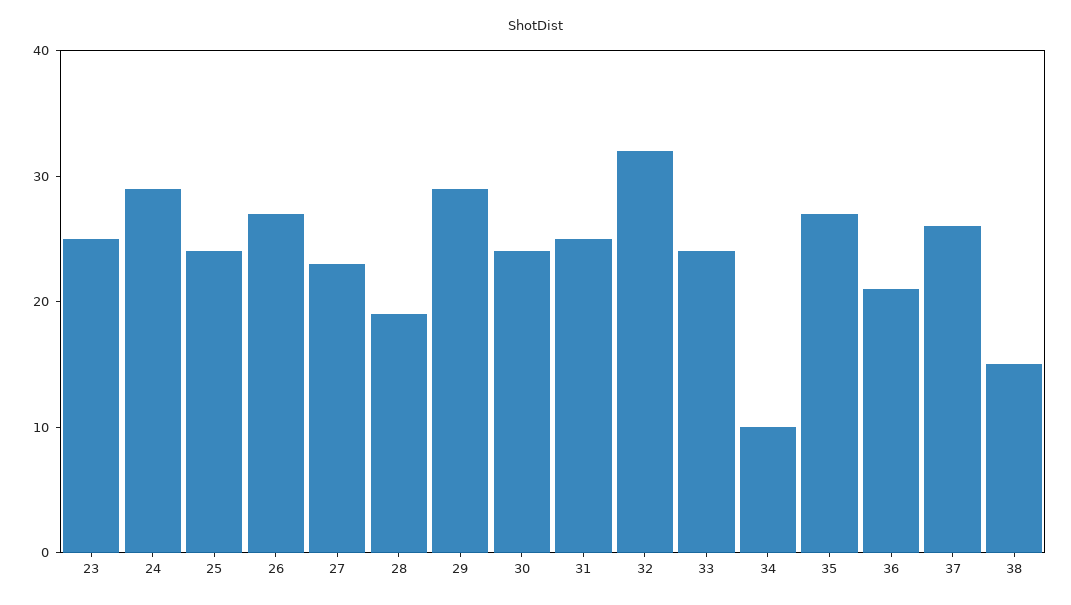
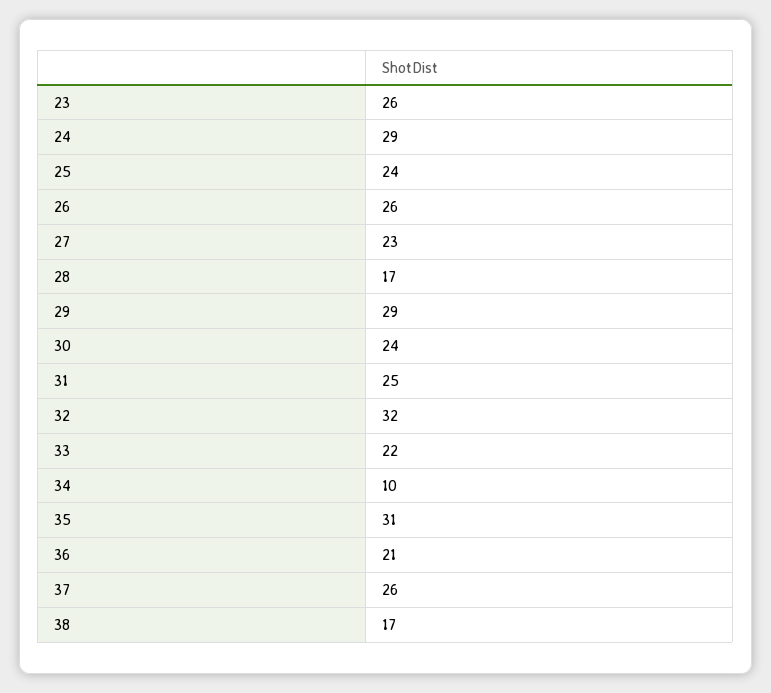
23: 25 -> 26
26: 27 -> 26
28: 19 -> 17
33: 24 -> 22
35: 27 -> 31
38: 15 -> 17

